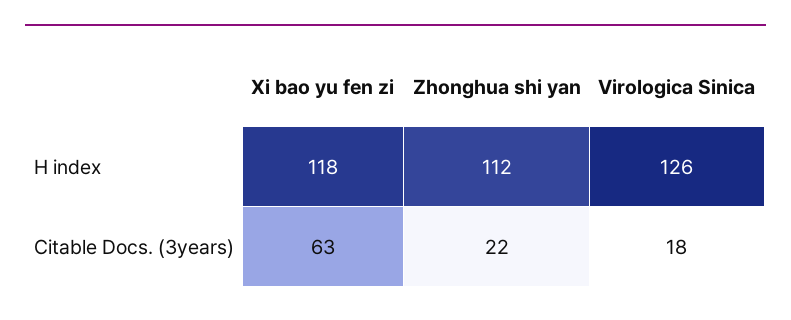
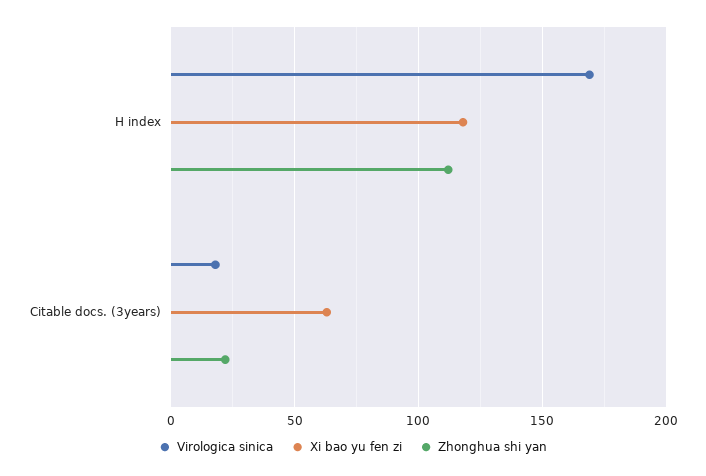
Virologica Sinica, H index: 126 -> 170

